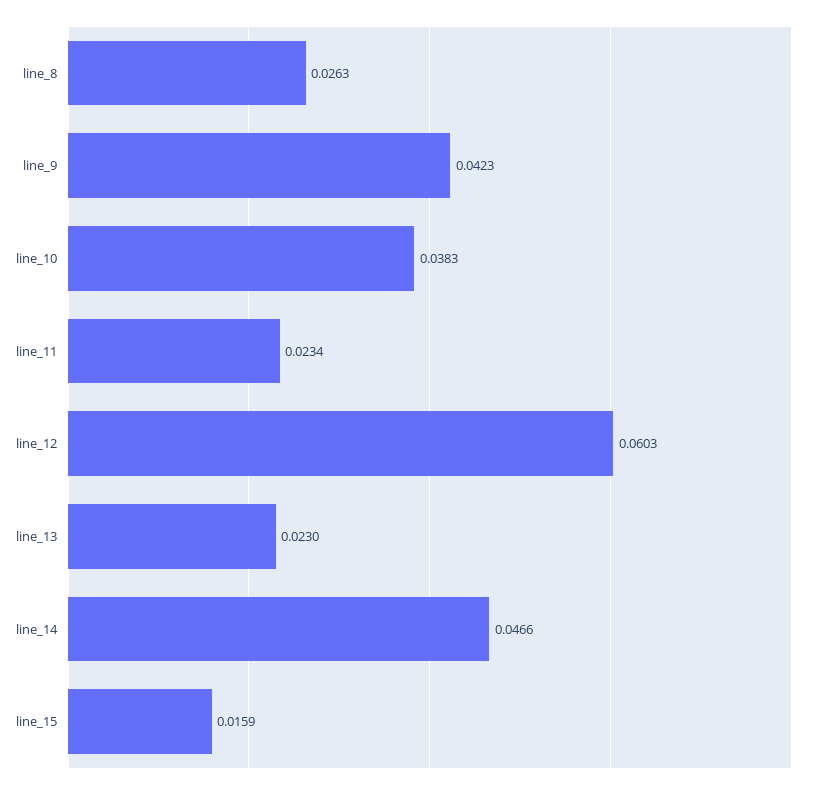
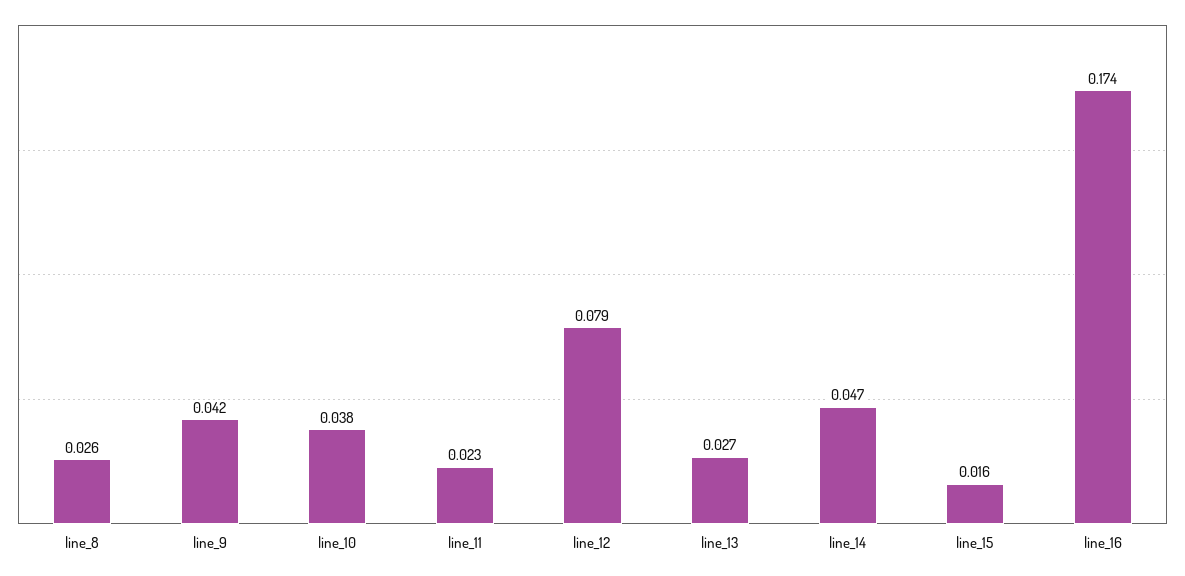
line_12: 0.0603 -> 0.079
line_13: 0.023 -> 0.027
line_16: none -> 0.174

